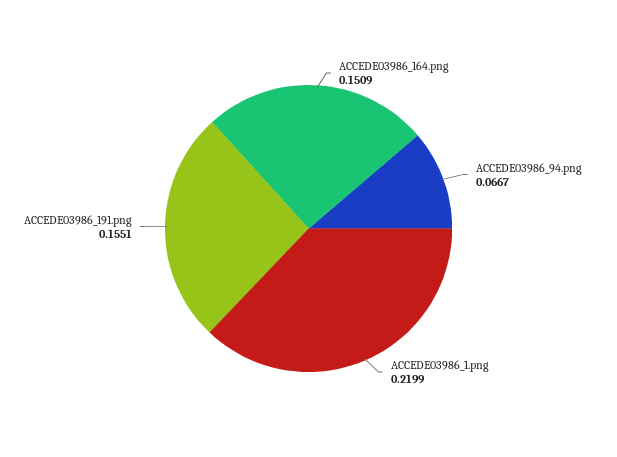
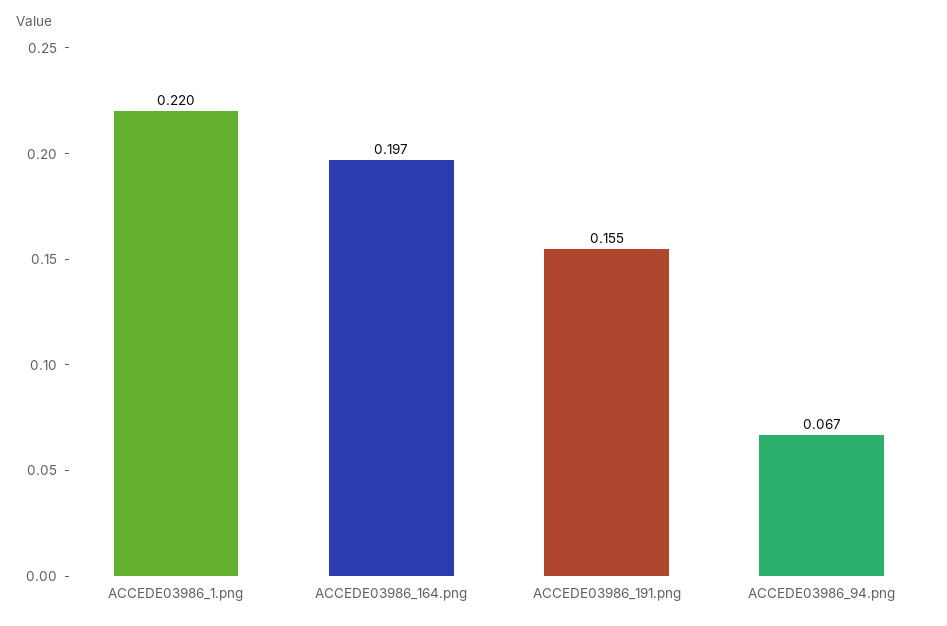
ACCEDE03986_164.png: 0.1509 -> 0.197

